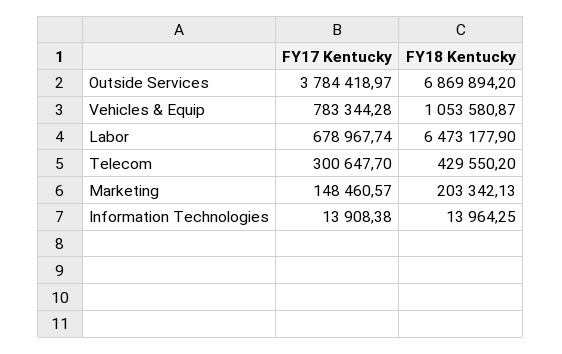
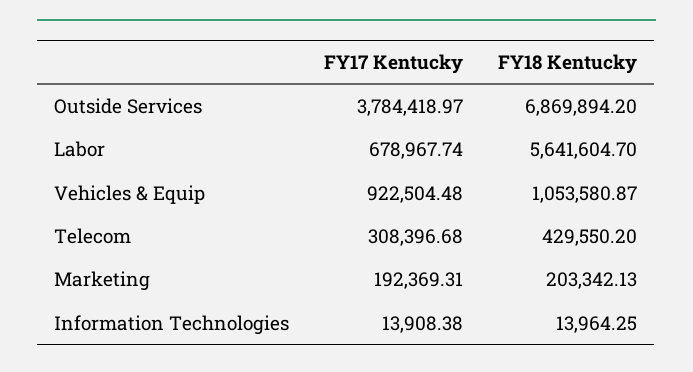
FY17 Kentucky, Vehicles & Equip: 783344.28 -> 922504.48
FY18 Kentucky, Labor: 6473177.9 -> 5641604.7
FY17 Kentucky, Telecom: 300647.7 -> 308396.68
FY17 Kentucky, Marketing: 148460.57 -> 192369.31

